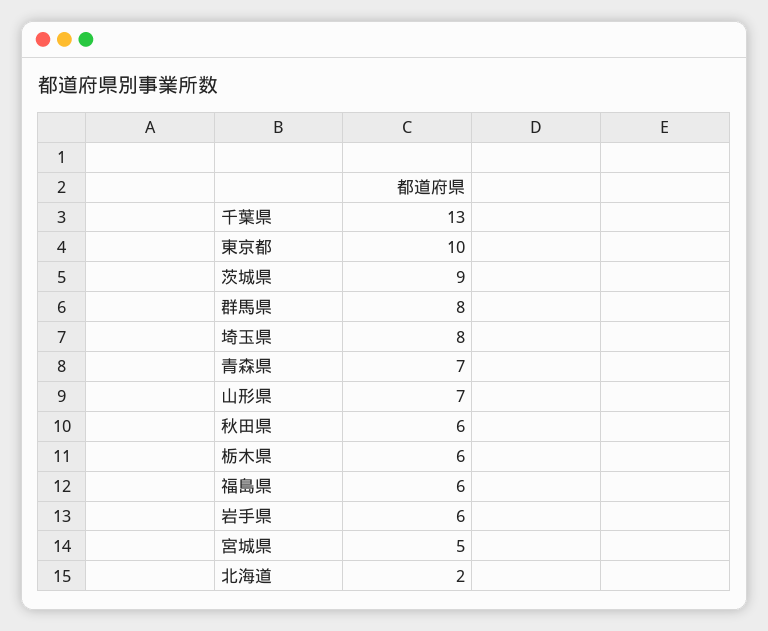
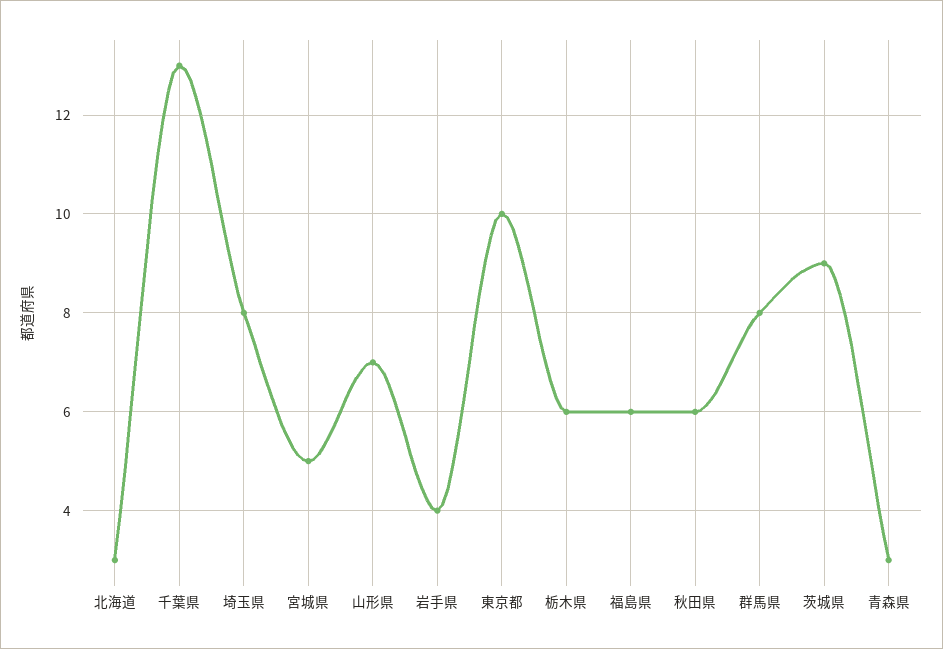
青森県: 7 -> 3
岩手県: 6 -> 4
北海道: 2 -> 3

